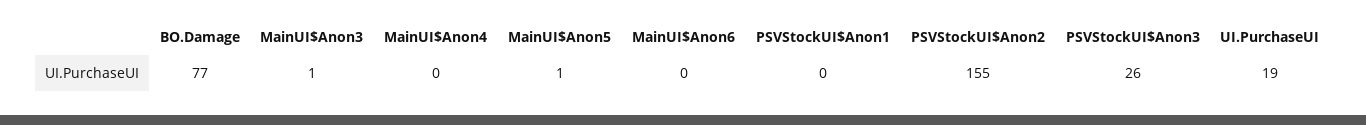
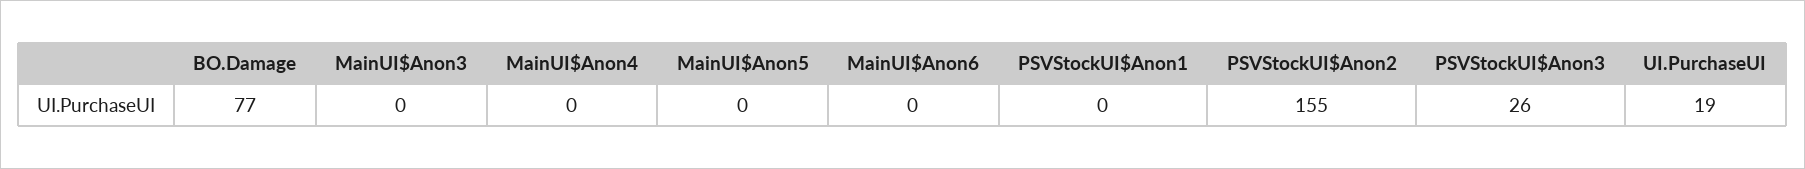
MainUI$Anon3: 1 -> 0
MainUI$Anon5: 1 -> 0

